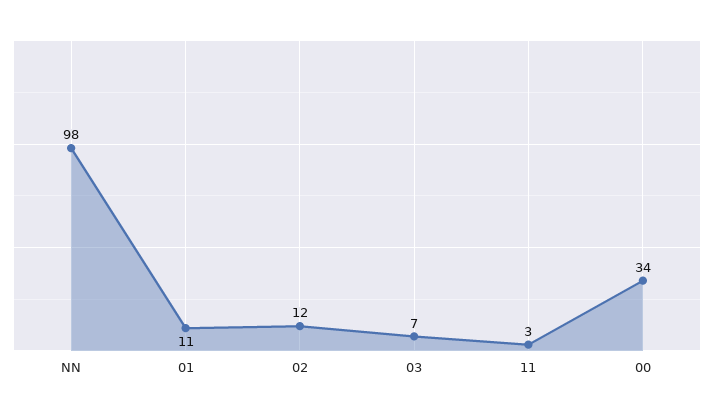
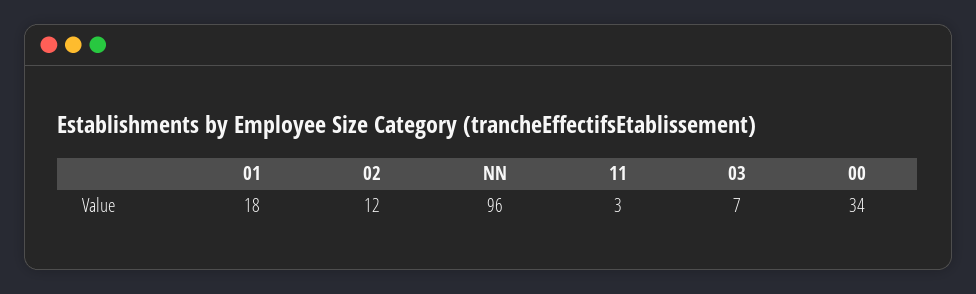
NN: 98 -> 96
01: 11 -> 18

